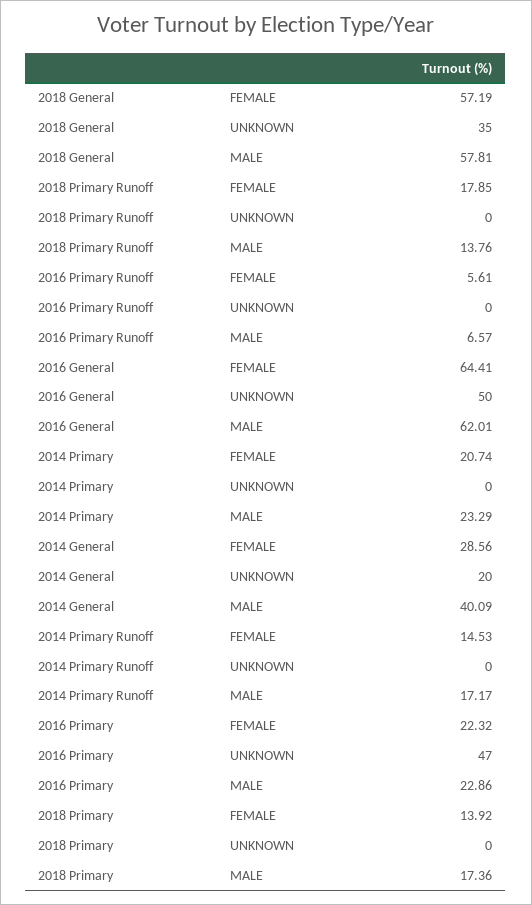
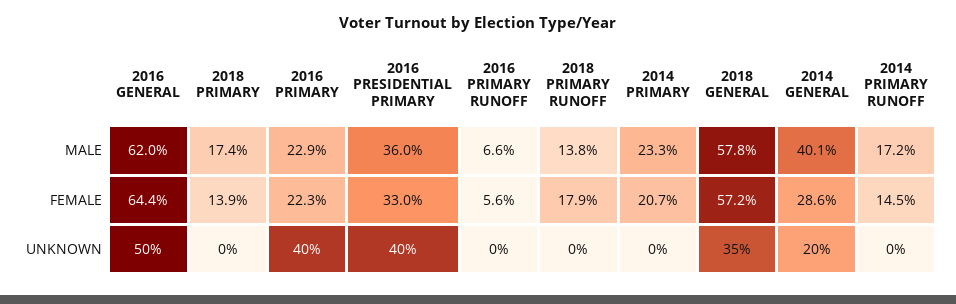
2016 Primary, UNKNOWN: 47 -> 40
2016 PRESIDENTIAL PRIMARY, MALE: none -> 36
2016 PRESIDENTIAL PRIMARY, FEMALE: none -> 33
2016 PRESIDENTIAL PRIMARY, UNKNOWN: none -> 40

